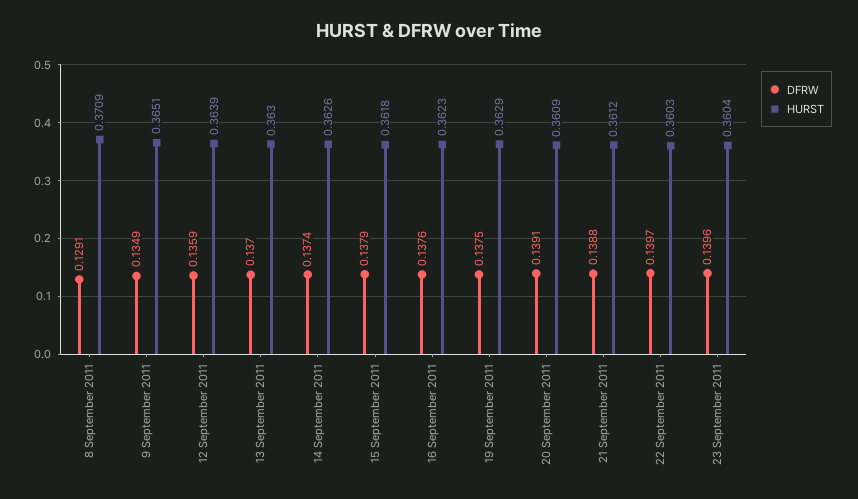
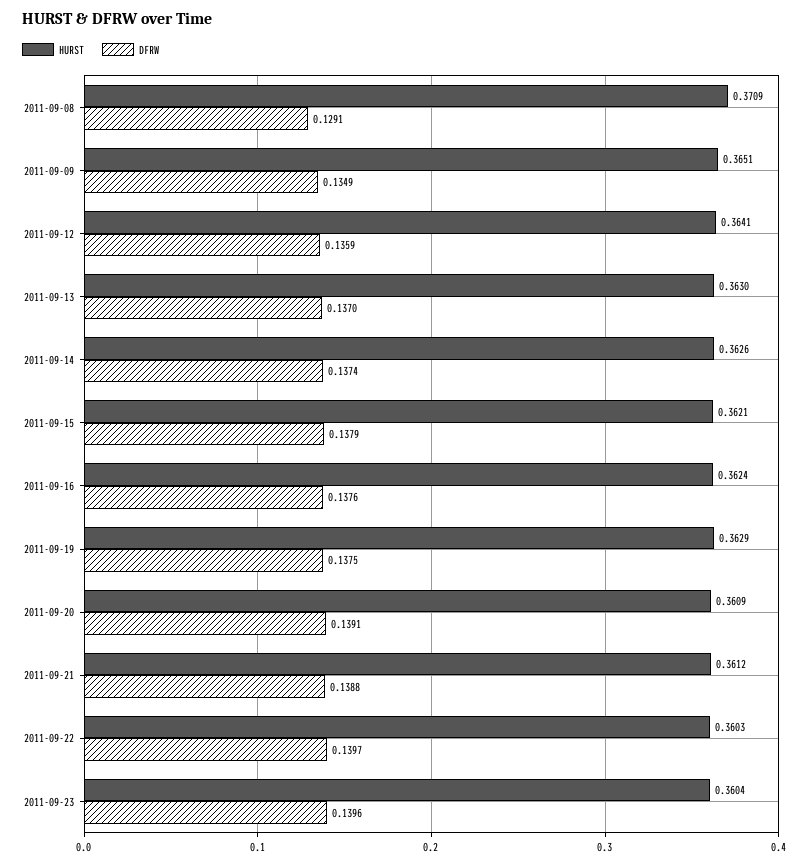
HURST, 12 September 2011: 0.3639 -> 0.3641
HURST, 15 September 2011: 0.3618 -> 0.3621
HURST, 16 September 2011: 0.3623 -> 0.3624

